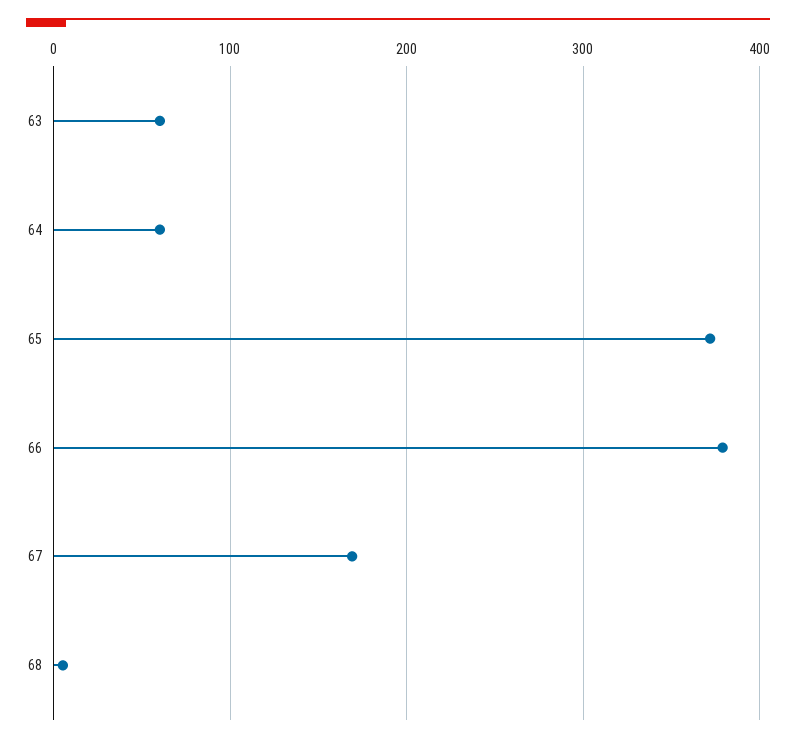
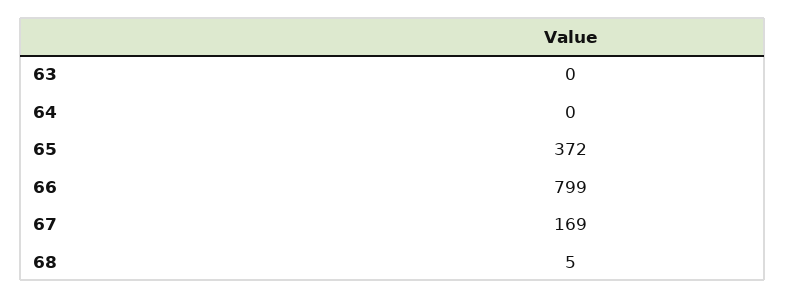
63: 60 -> 0
64: 60 -> 0
66: 380 -> 799

